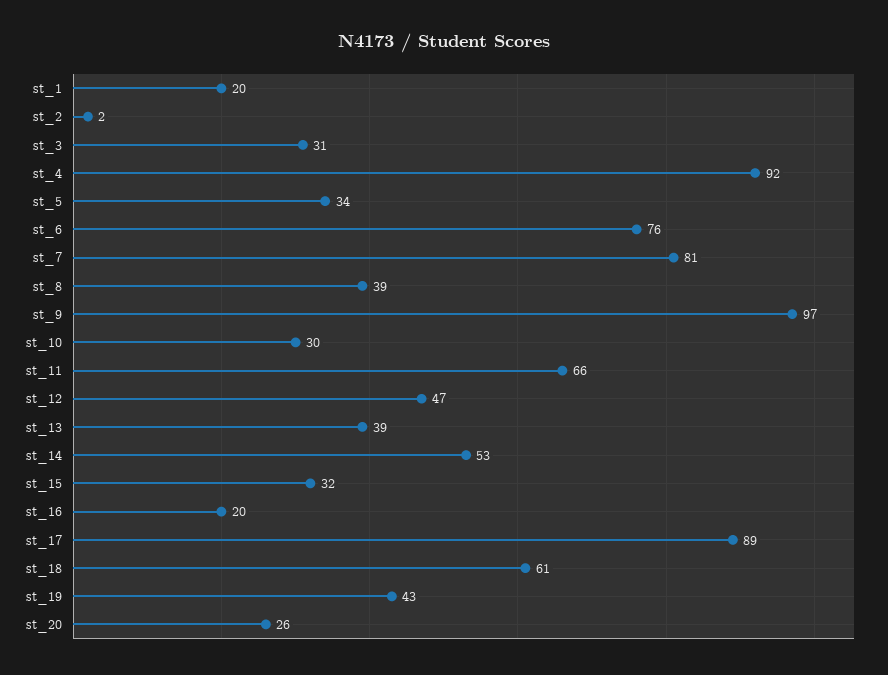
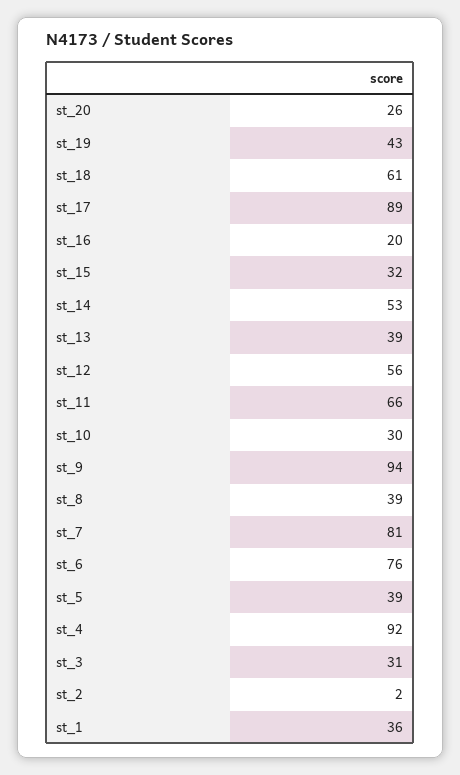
st_1: 20 -> 36
st_5: 34 -> 39
st_9: 97 -> 94
st_12: 47 -> 56

